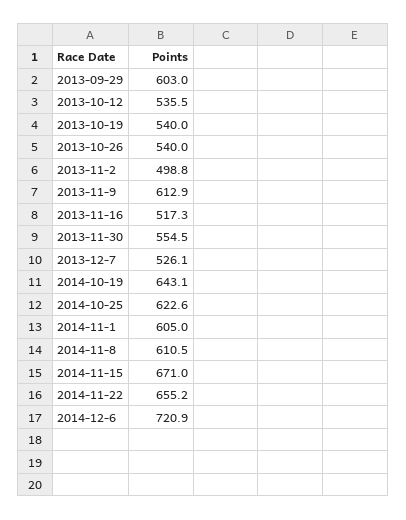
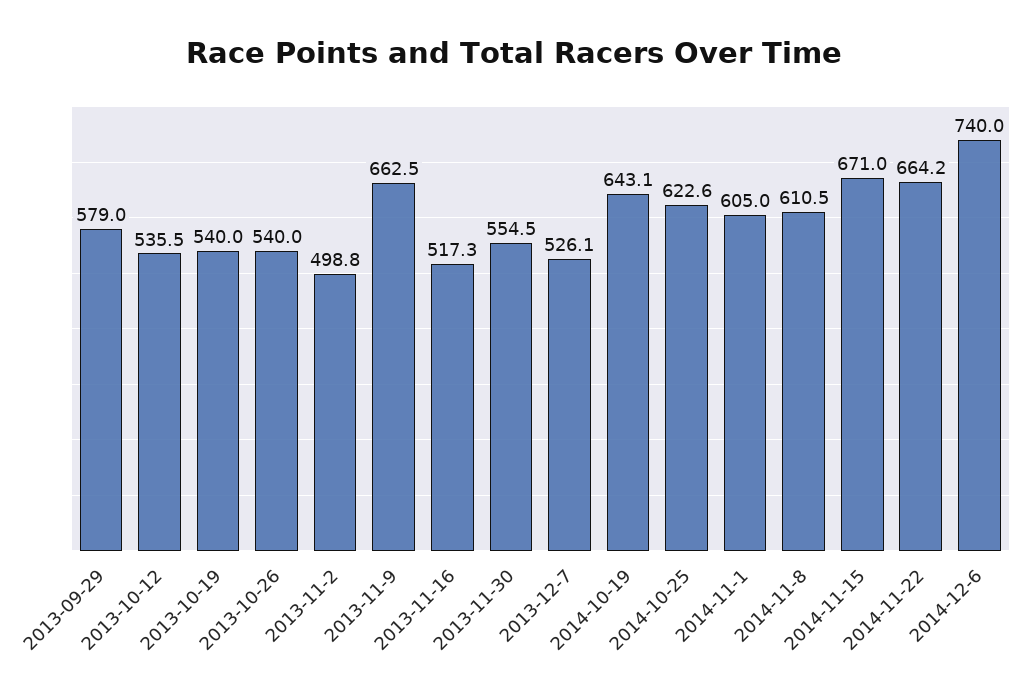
2013-09-29: 603 -> 579
2013-11-9: 612.9 -> 662.5
2014-11-22: 655.2 -> 664.2
2014-12-6: 720.9 -> 740

